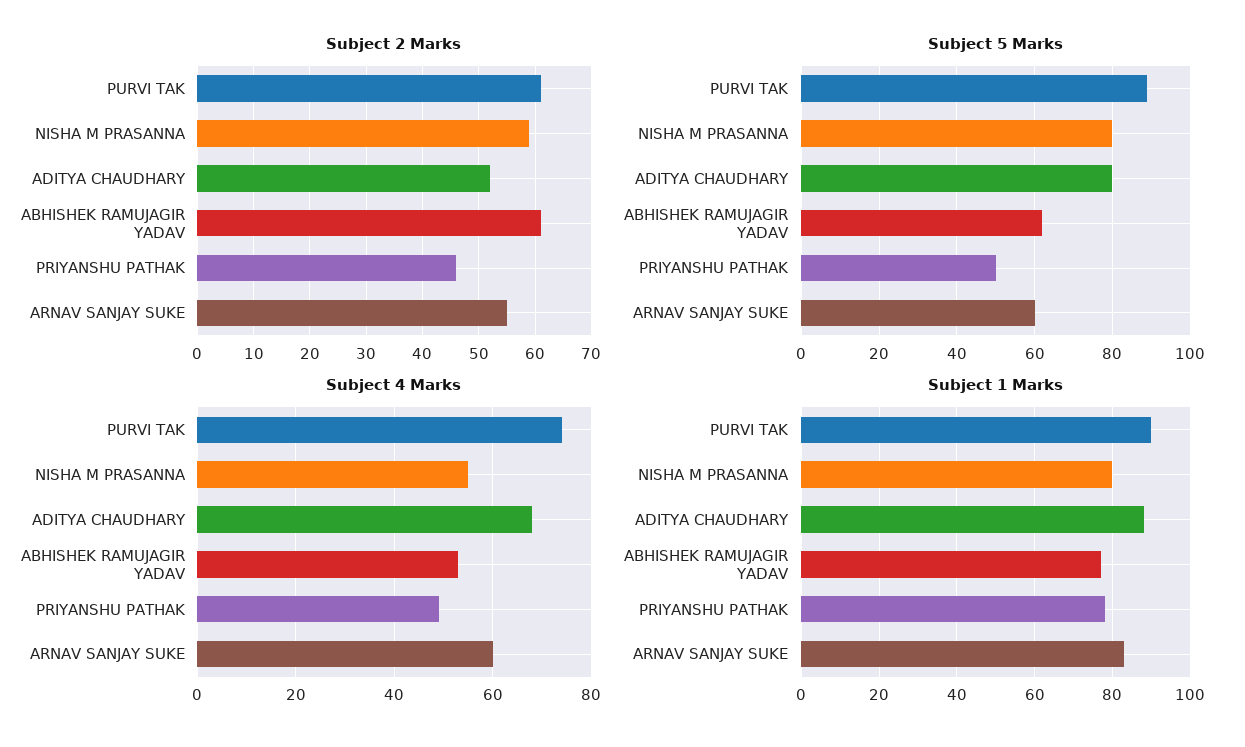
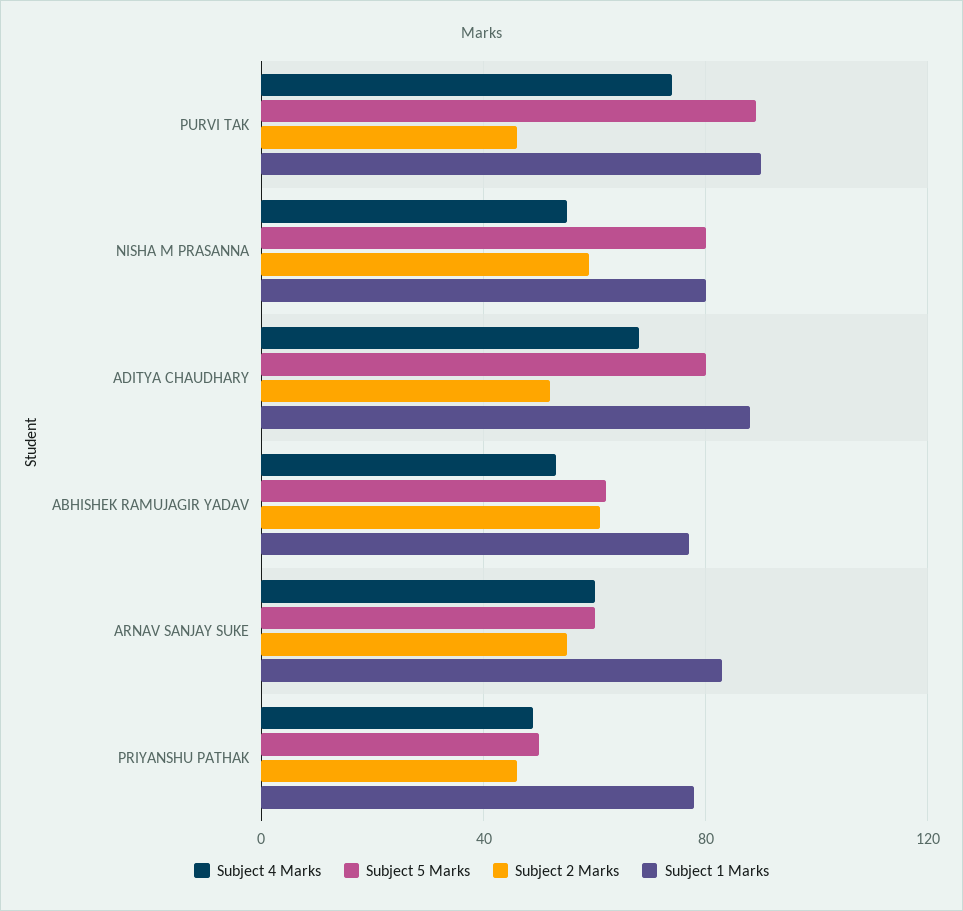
Subject 2 Marks, PURVI TAK: 60 -> 45

